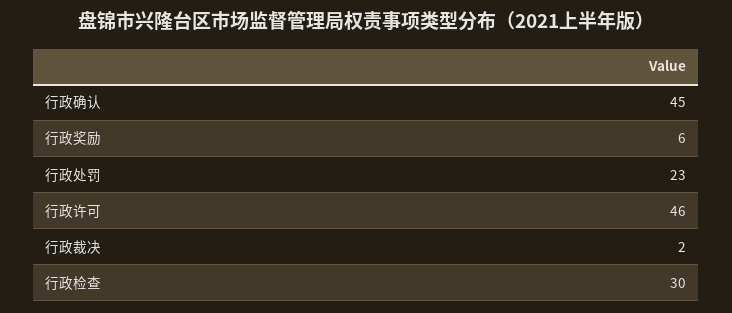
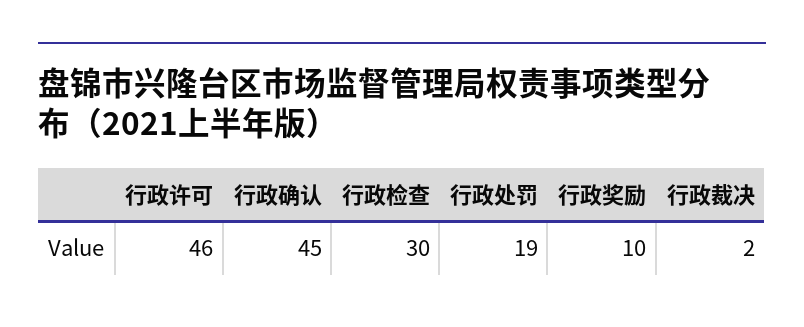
行政奖励: 6 -> 10
行政处罚: 23 -> 19

